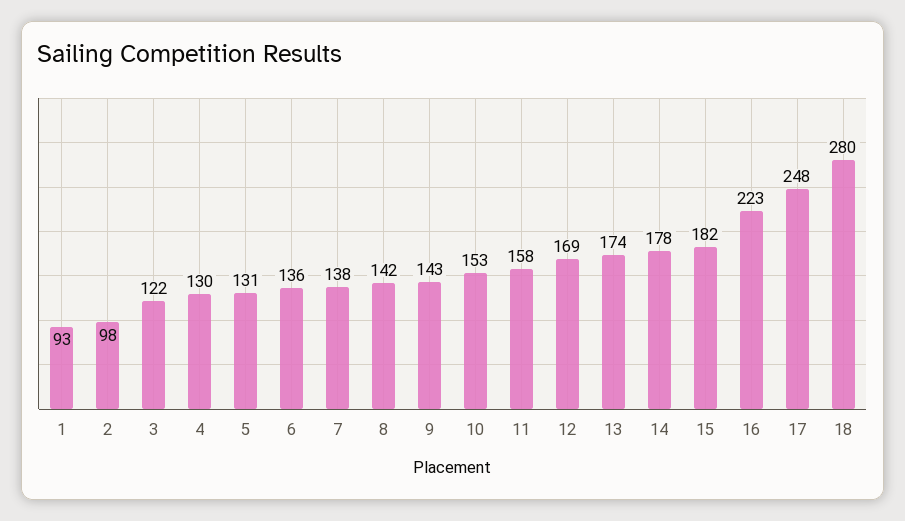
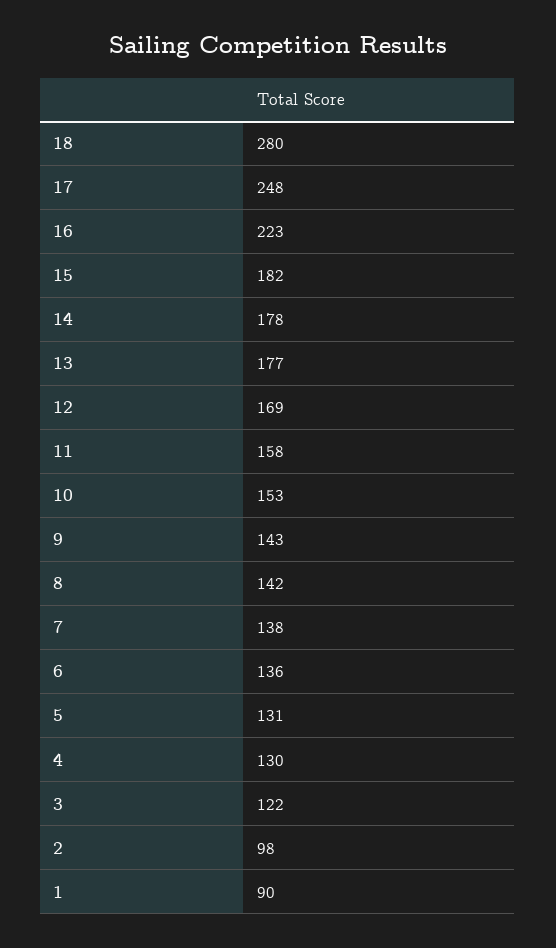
1: 93 -> 90
13: 174 -> 177

